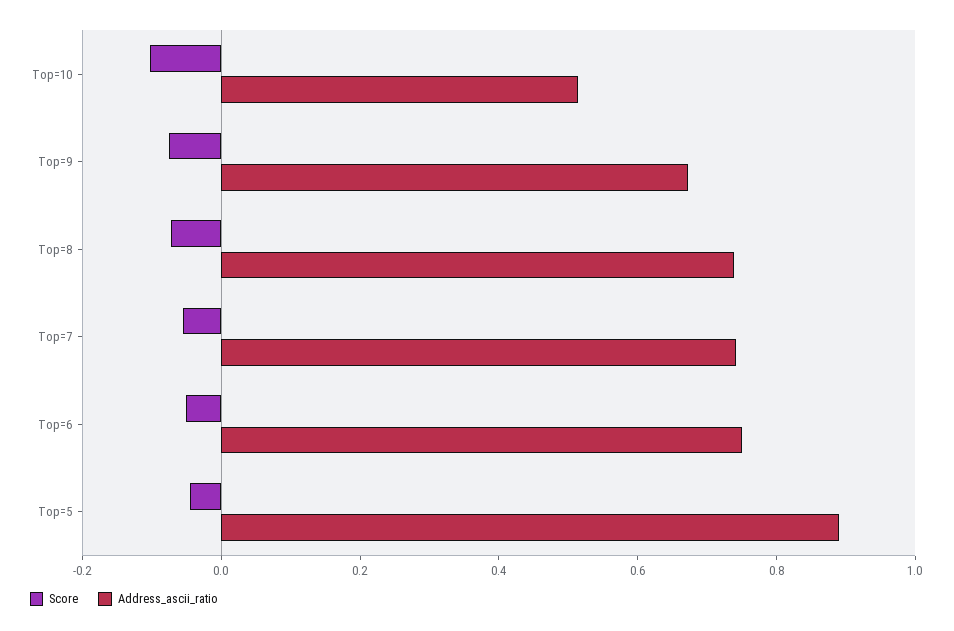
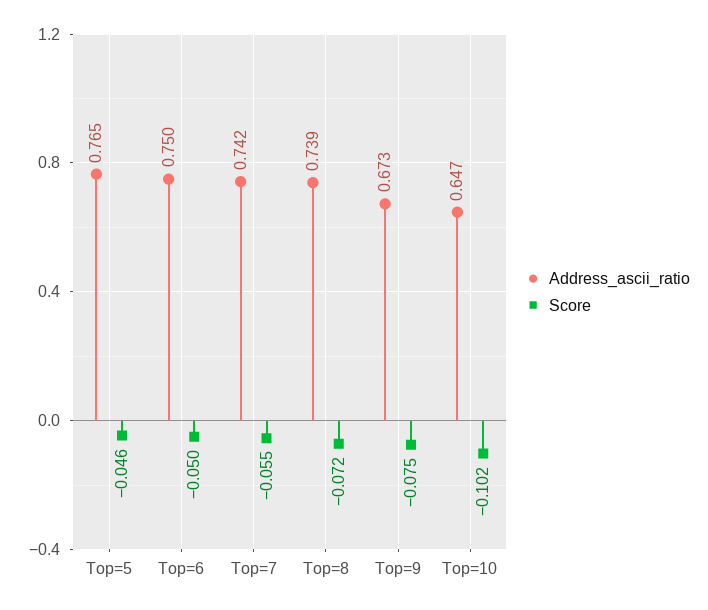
Address_ascii_ratio, Top=10: 0.5 -> 0.647
Address_ascii_ratio, Top=5: 0.9 -> 0.765

